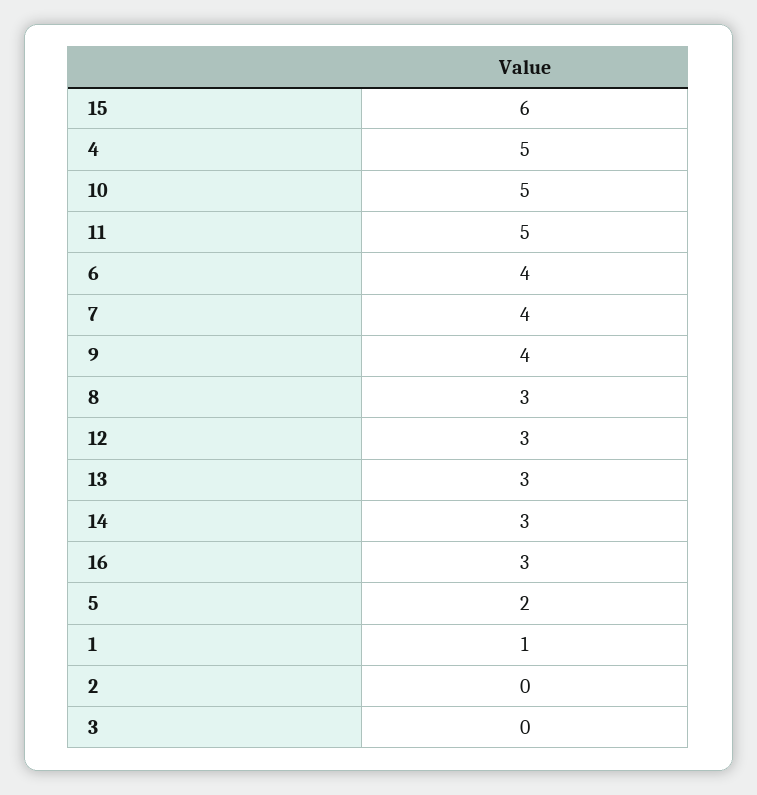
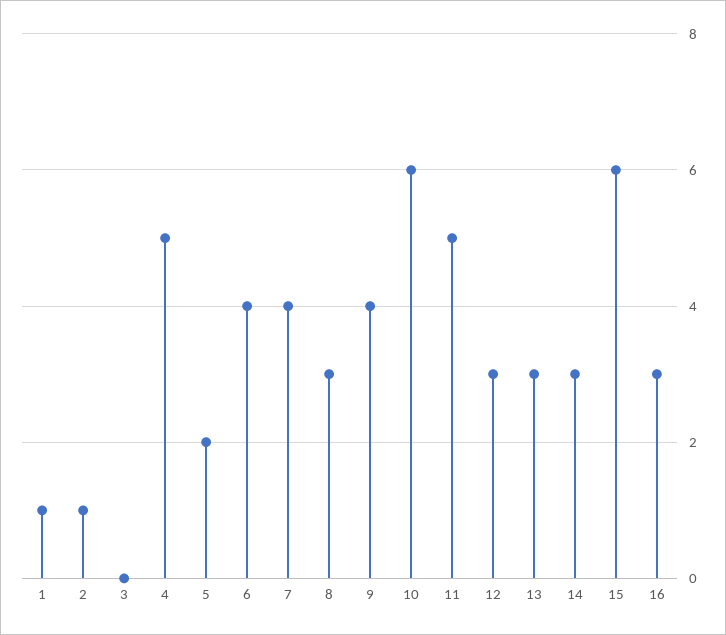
10: 5 -> 6
2: 0 -> 1

